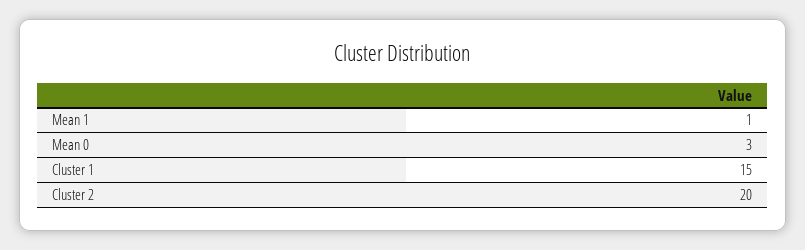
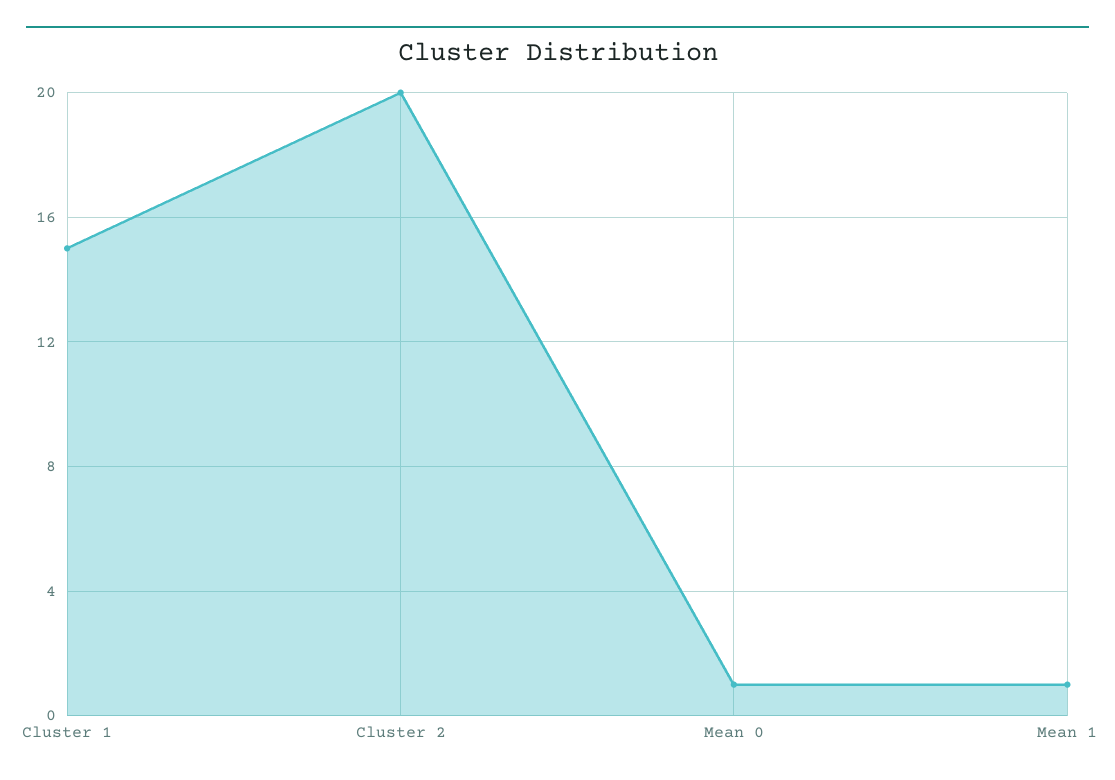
Mean 0: 3 -> 1

